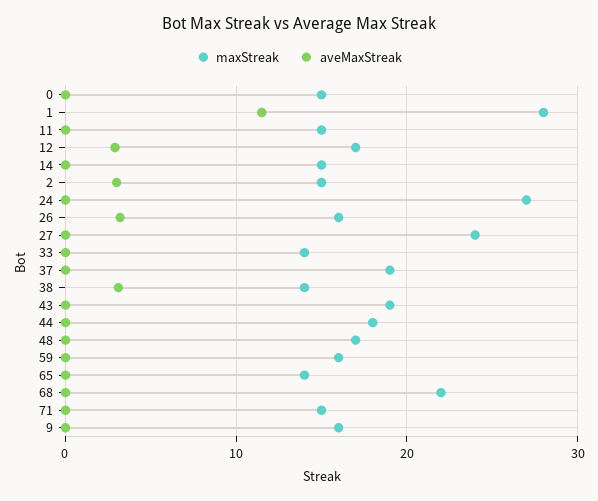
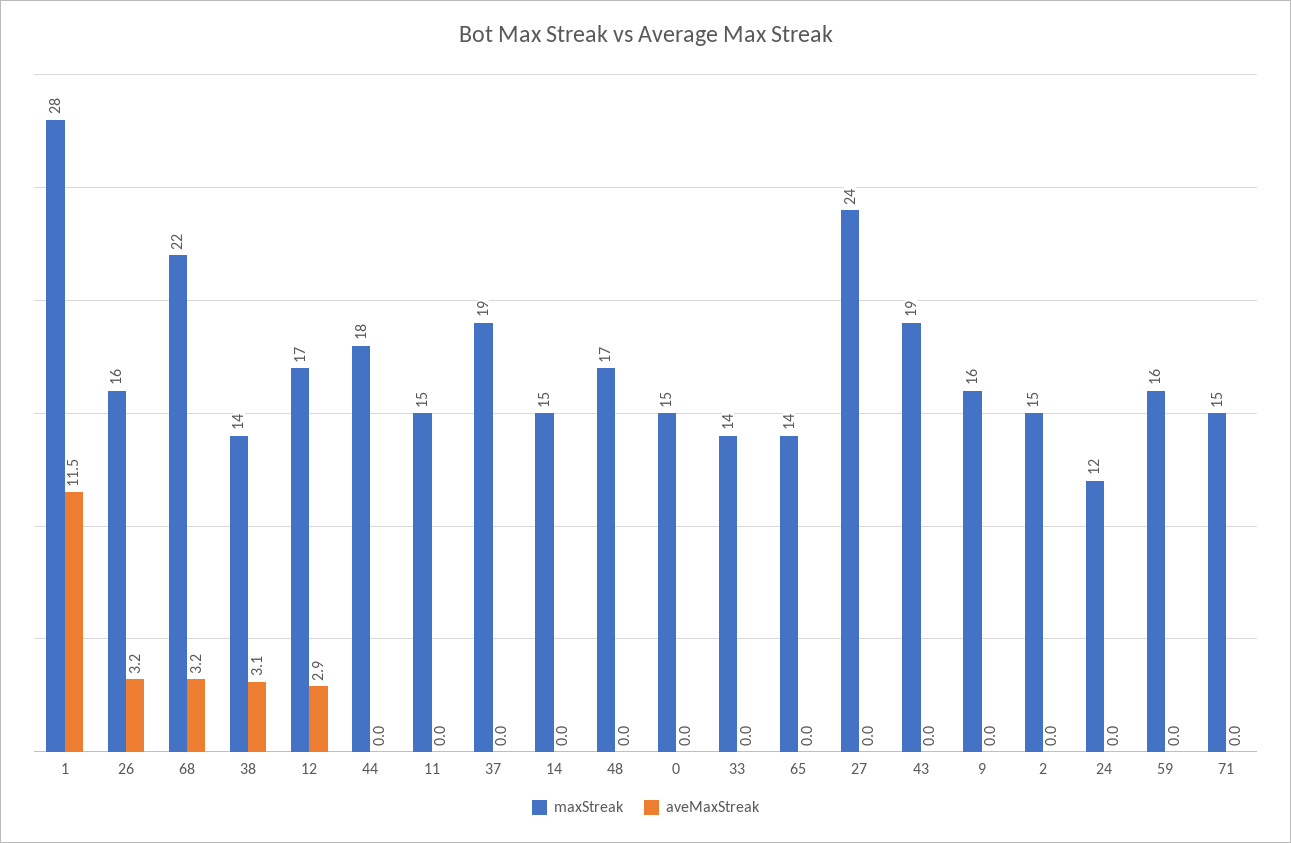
aveMaxStreak, 2: 3 -> 0
maxStreak, 24: 27 -> 12
aveMaxStreak, 68: 0 -> 3.2

